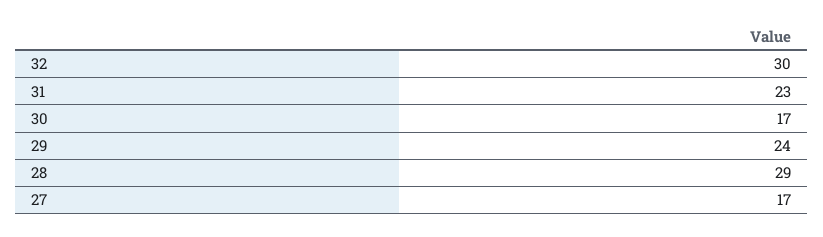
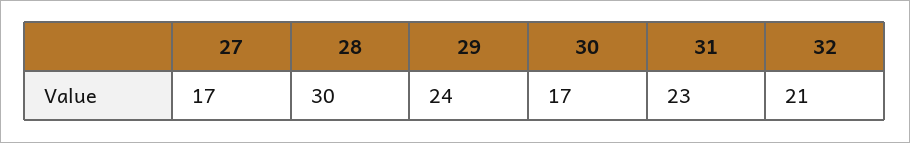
32: 30 -> 21
28: 29 -> 30

